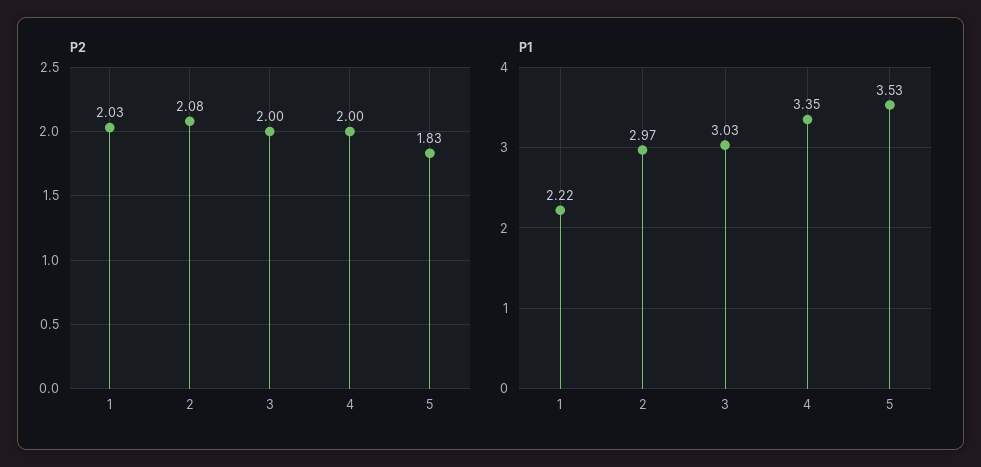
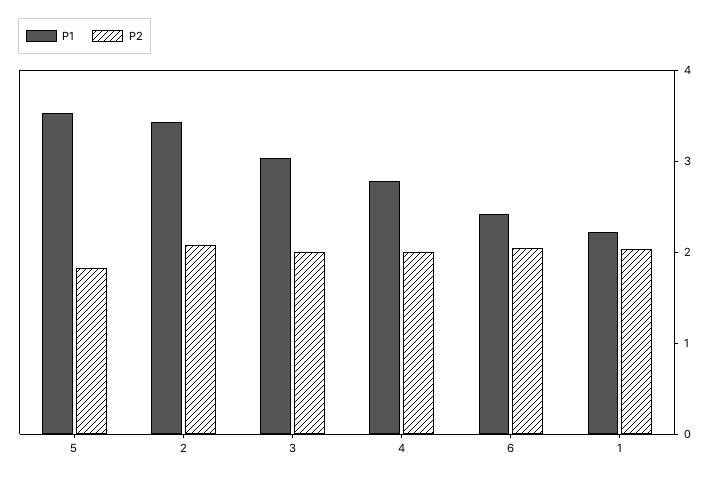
P1, 2: 2.97 -> 3.4
P1, 4: 3.35 -> 2.8
P1, 6: none -> 2.4
P2, 6: none -> 2

